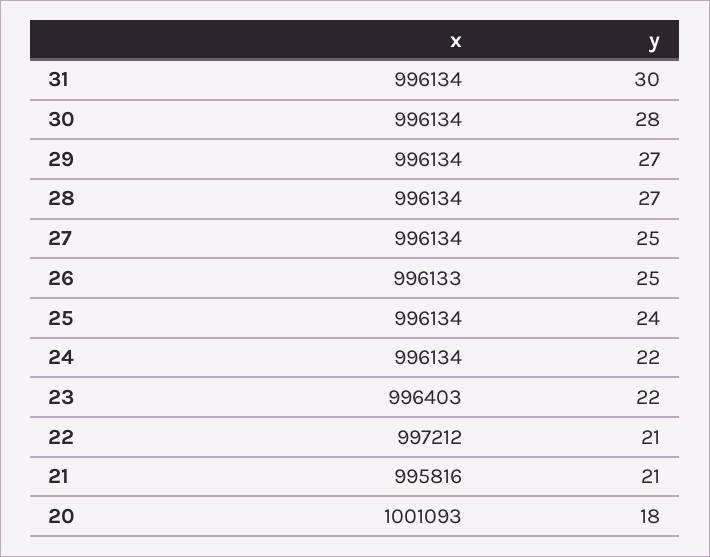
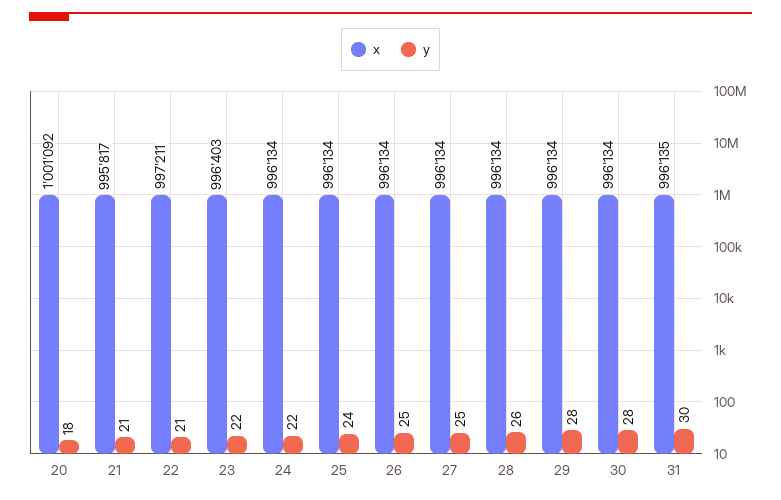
x, 31: 996134 -> 996135
y, 29: 27 -> 28
y, 28: 27 -> 26
x, 26: 996133 -> 996134
x, 22: 997212 -> 997211
x, 21: 995816 -> 995817
x, 20: 1001093 -> 1001092

